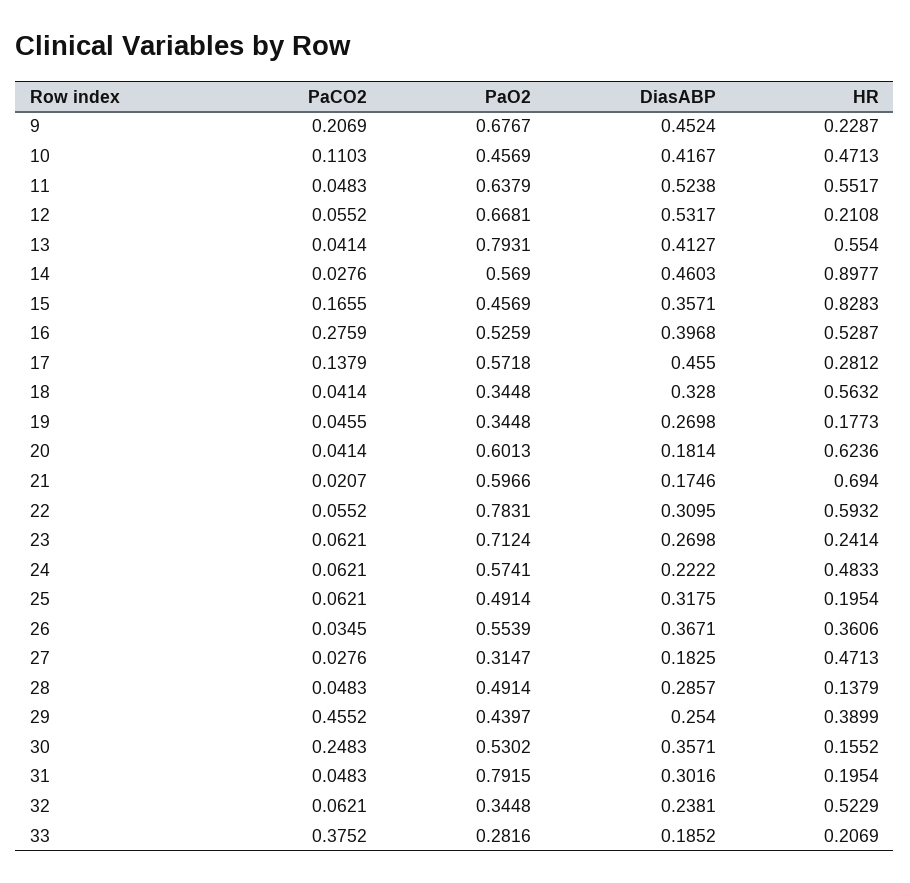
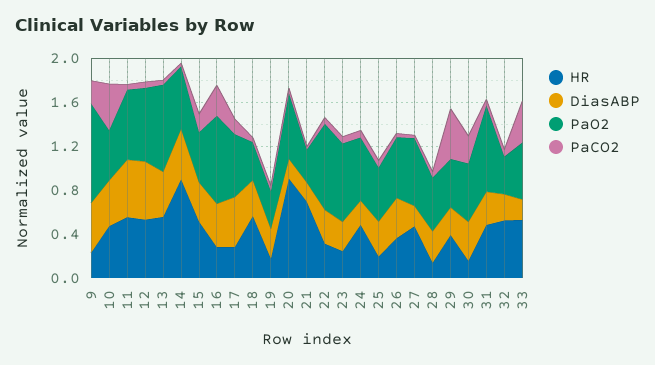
PaO2, 9: 0.6767 -> 0.9
PaCO2, 10: 0.1103 -> 0.4
HR, 12: 0.2108 -> 0.5
HR, 15: 0.8283 -> 0.5
PaO2, 16: 0.5259 -> 0.8
HR, 16: 0.5287 -> 0.3
HR, 20: 0.6236 -> 0.9
PaO2, 21: 0.5966 -> 0.3
HR, 22: 0.5932 -> 0.3
PaO2, 27: 0.3147 -> 0.6
HR, 31: 0.1954 -> 0.5
PaO2, 33: 0.2816 -> 0.5
HR, 33: 0.2069 -> 0.5

